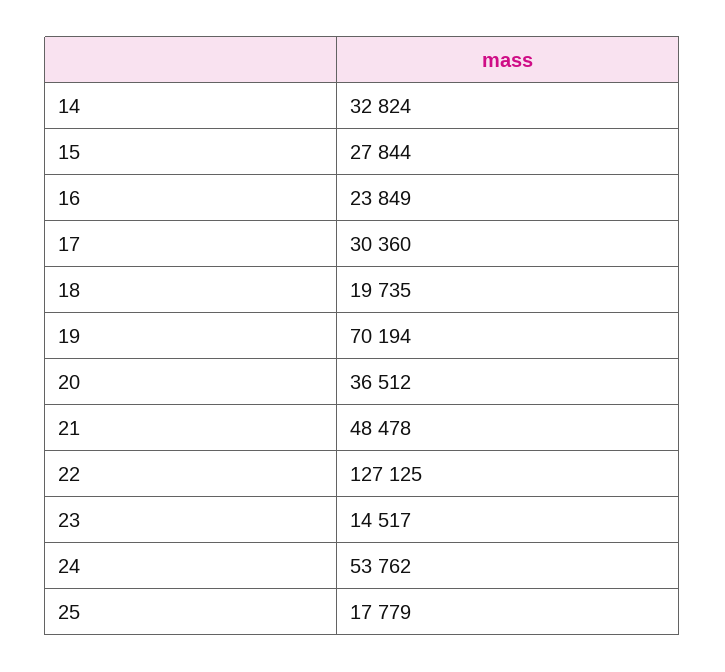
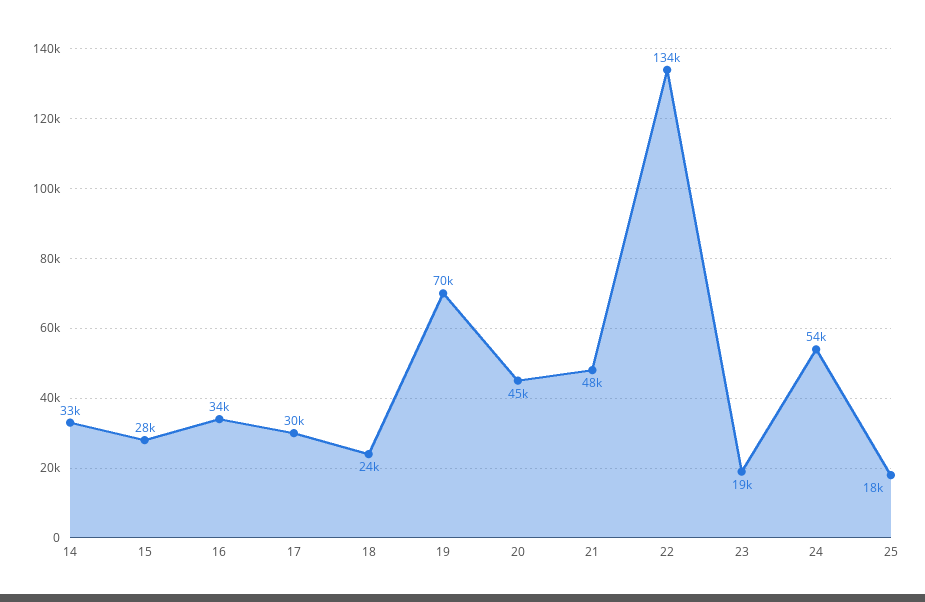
16: 23849 -> 34000
18: 19735 -> 24000
20: 36512 -> 45000
22: 127125 -> 134000
23: 14517 -> 19000

